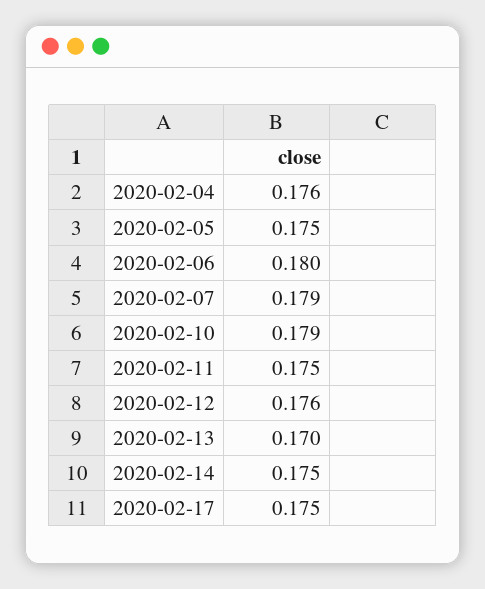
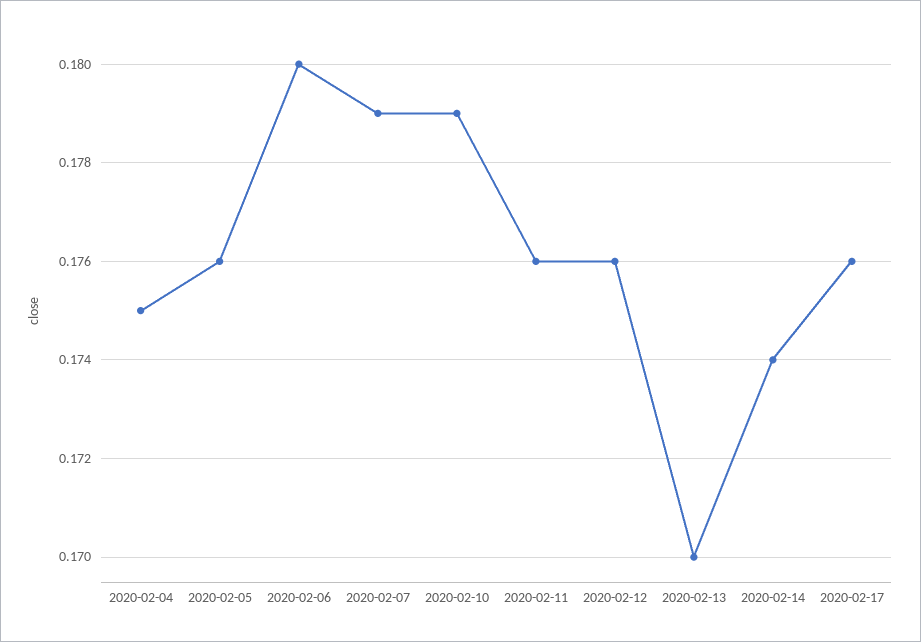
2020-02-04: 0.176 -> 0.175
2020-02-05: 0.175 -> 0.176
2020-02-11: 0.175 -> 0.176
2020-02-14: 0.175 -> 0.174
2020-02-17: 0.175 -> 0.176

